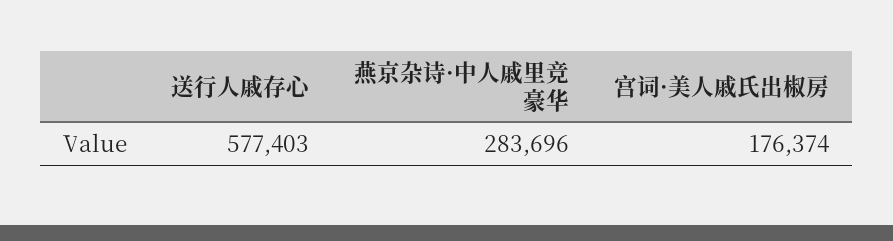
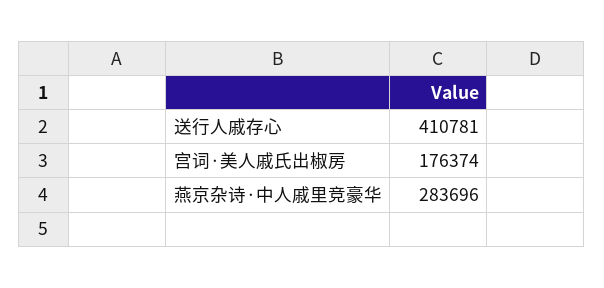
送行人戚存心: 577403 -> 410781

